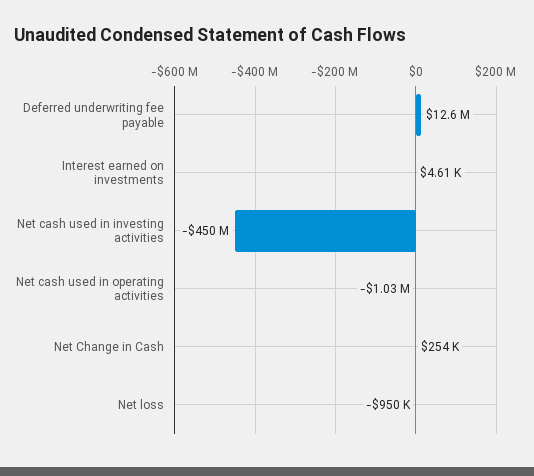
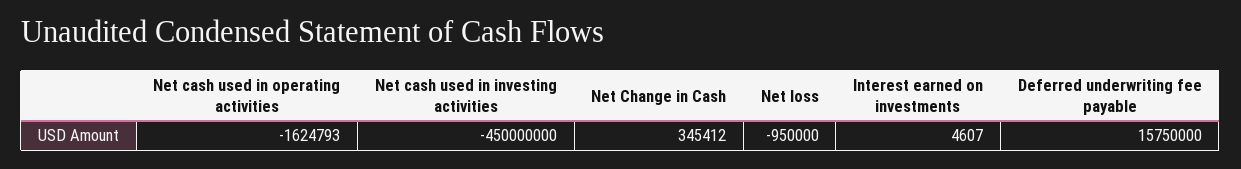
Deferred underwriting fee payable: 12600000 -> 15750000
Net cash used in operating activities: -1030000 -> -1624793
Net Change in Cash: 254000 -> 345412

